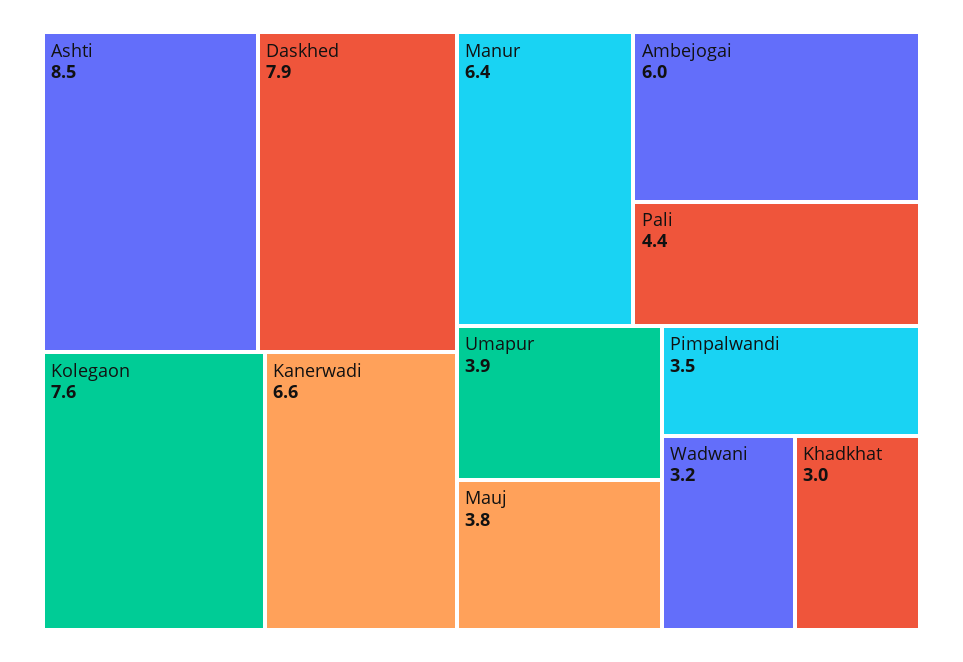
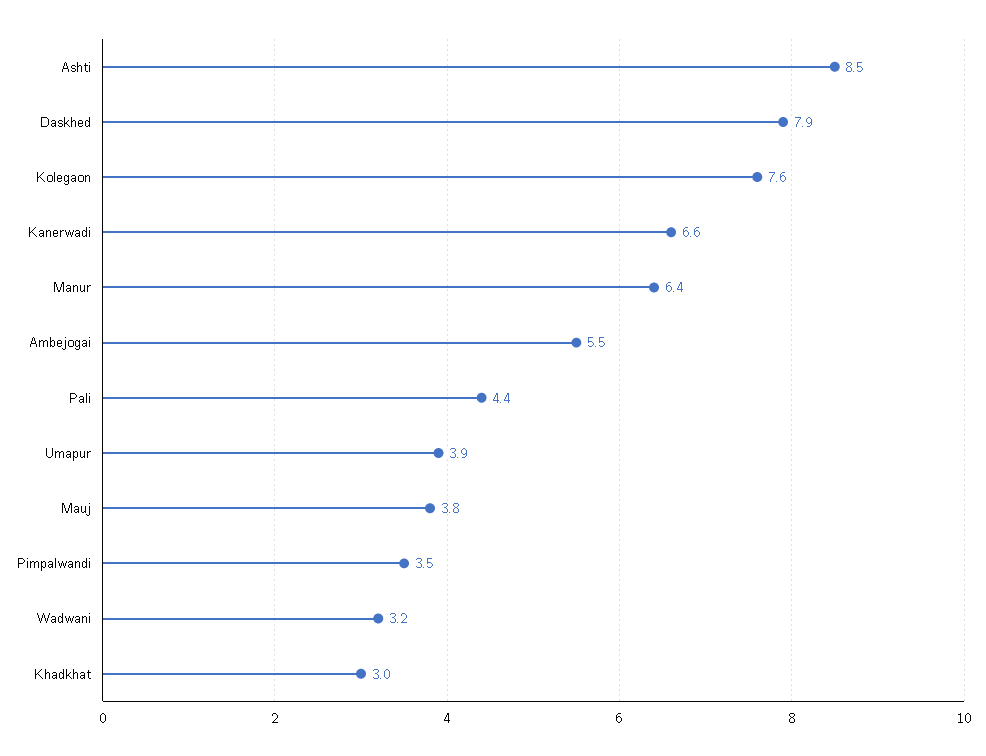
Ambejogai: 6 -> 5.5

